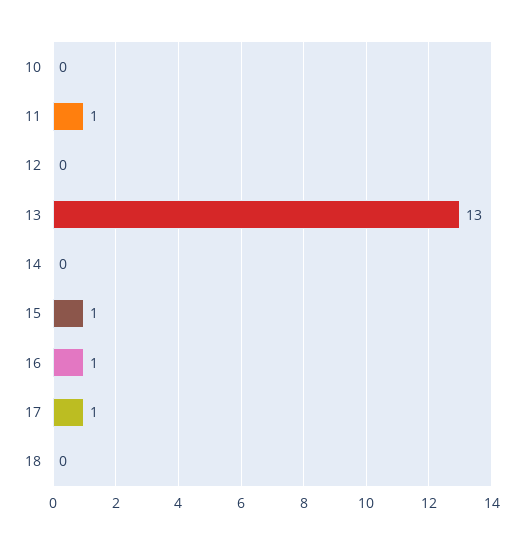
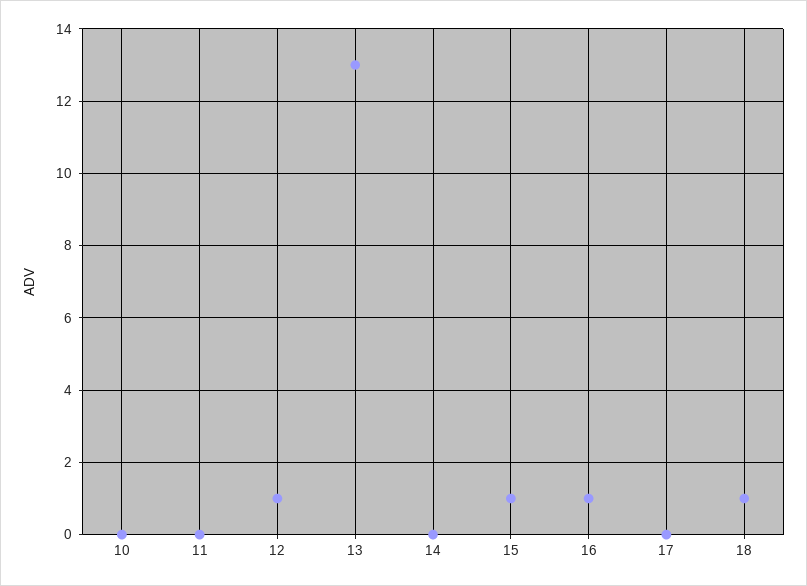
11: 1 -> 0
12: 0 -> 1
17: 1 -> 0
18: 0 -> 1

